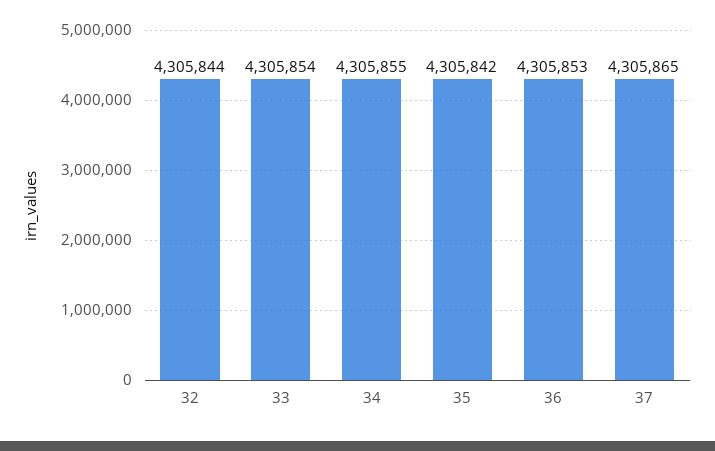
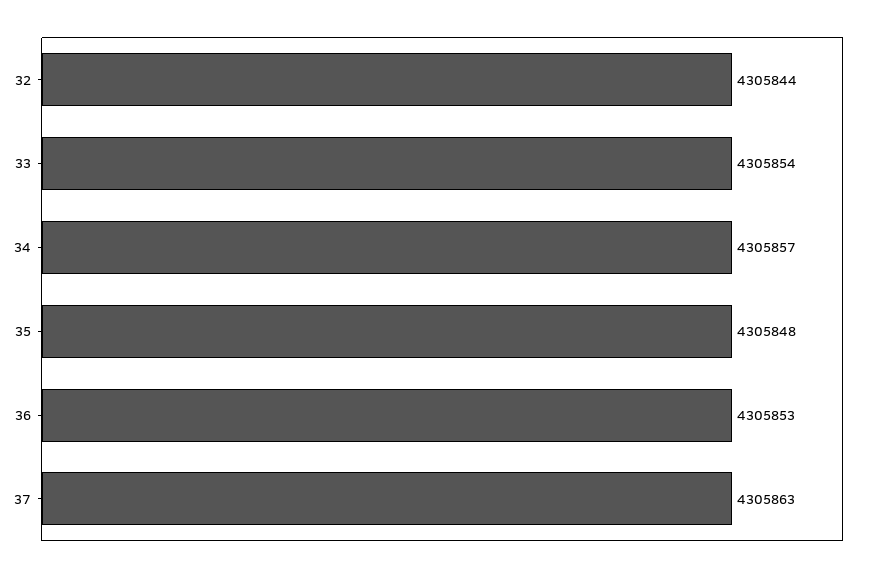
34: 4305855 -> 4305857
35: 4305842 -> 4305848
37: 4305865 -> 4305863

